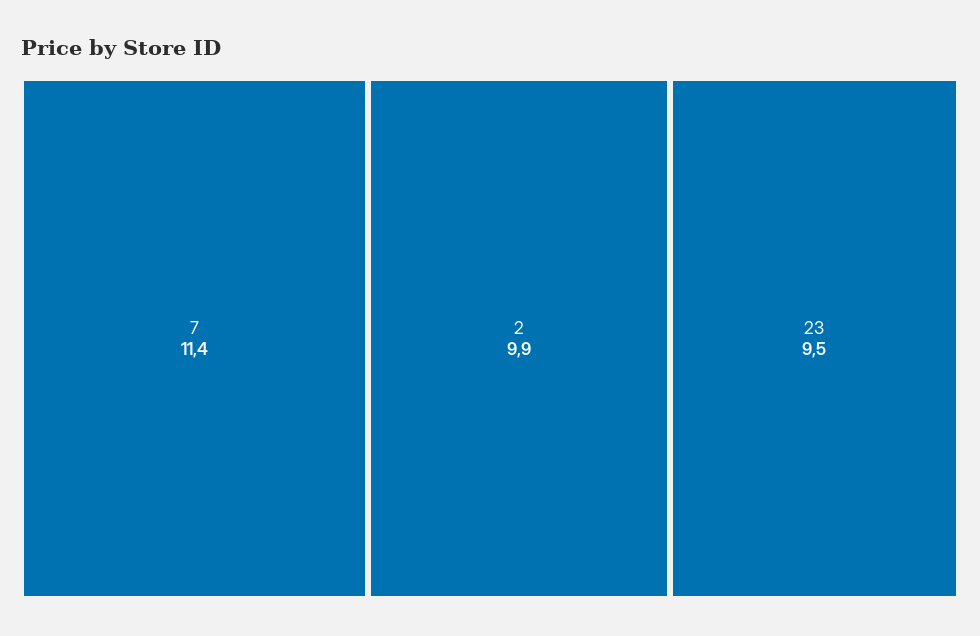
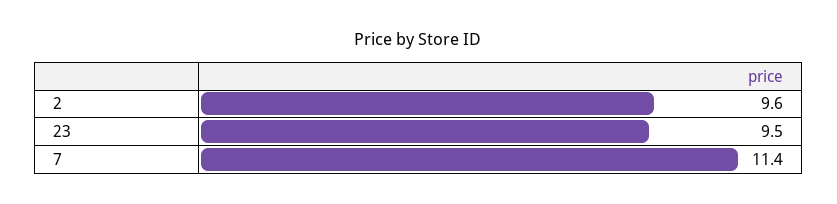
2: 9.9 -> 9.6

